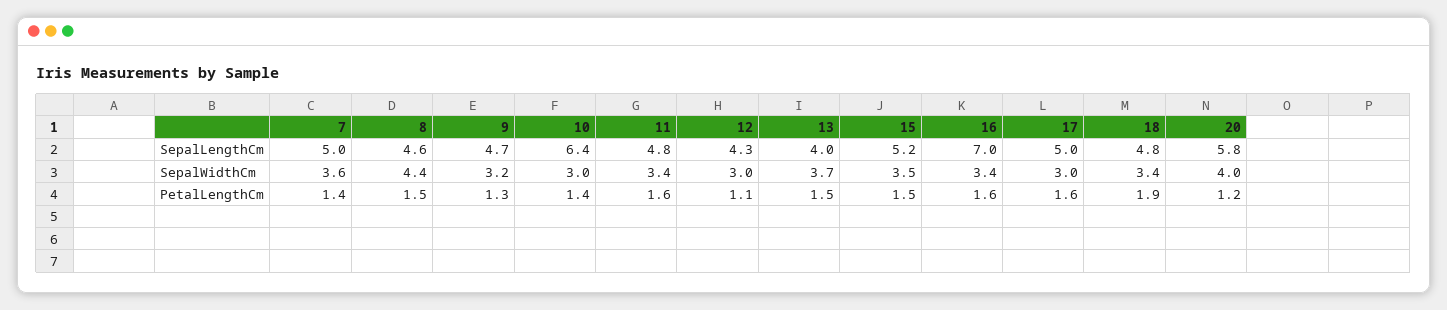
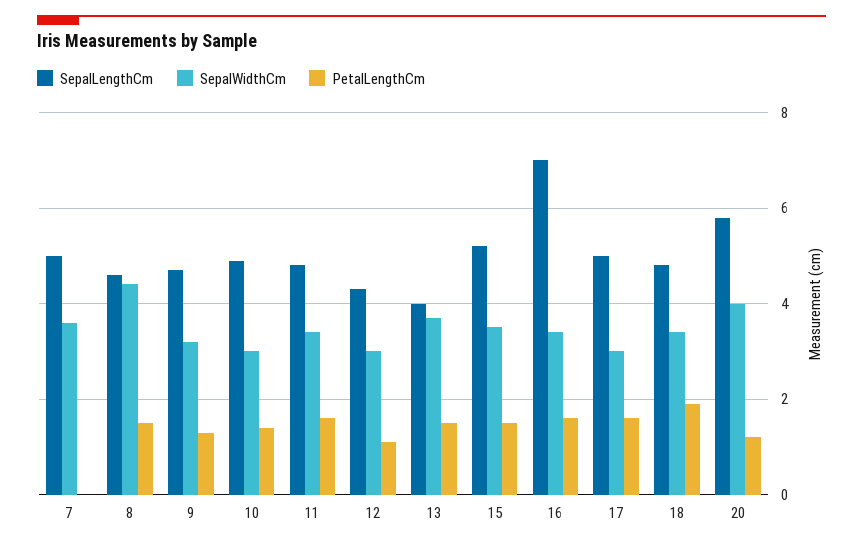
SepalLengthCm, 10: 6.4 -> 5
PetalLengthCm, 7: 1.4 -> 0

